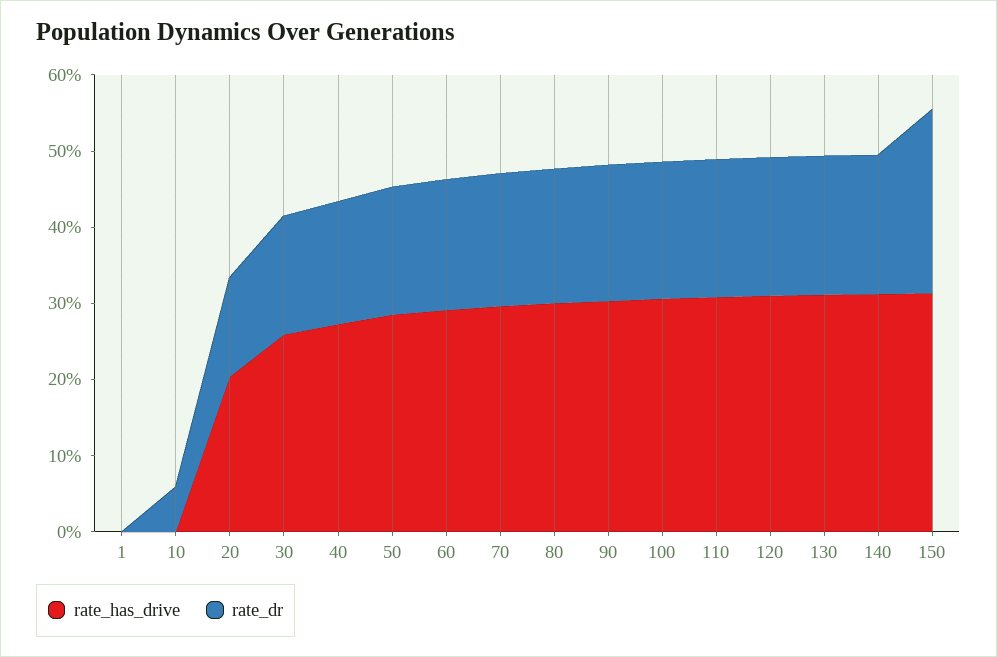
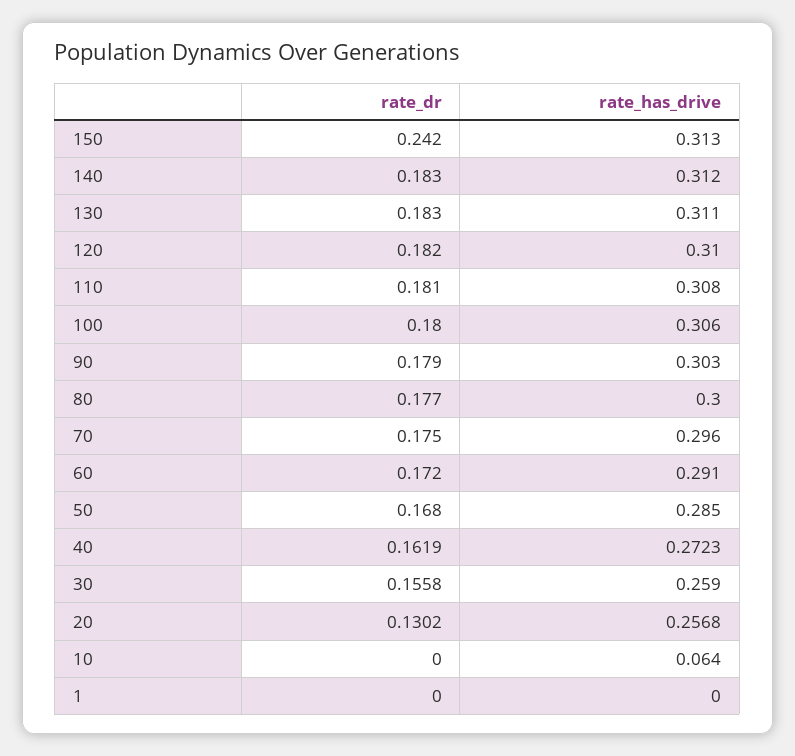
rate_has_drive, 10: 0 -> 0.064
rate_dr, 10: 0.06 -> 0
rate_has_drive, 20: 0.2 -> 0.2568

